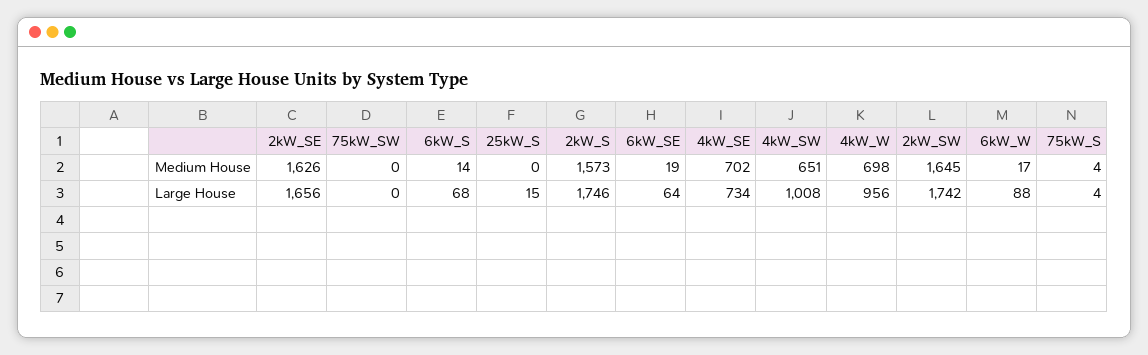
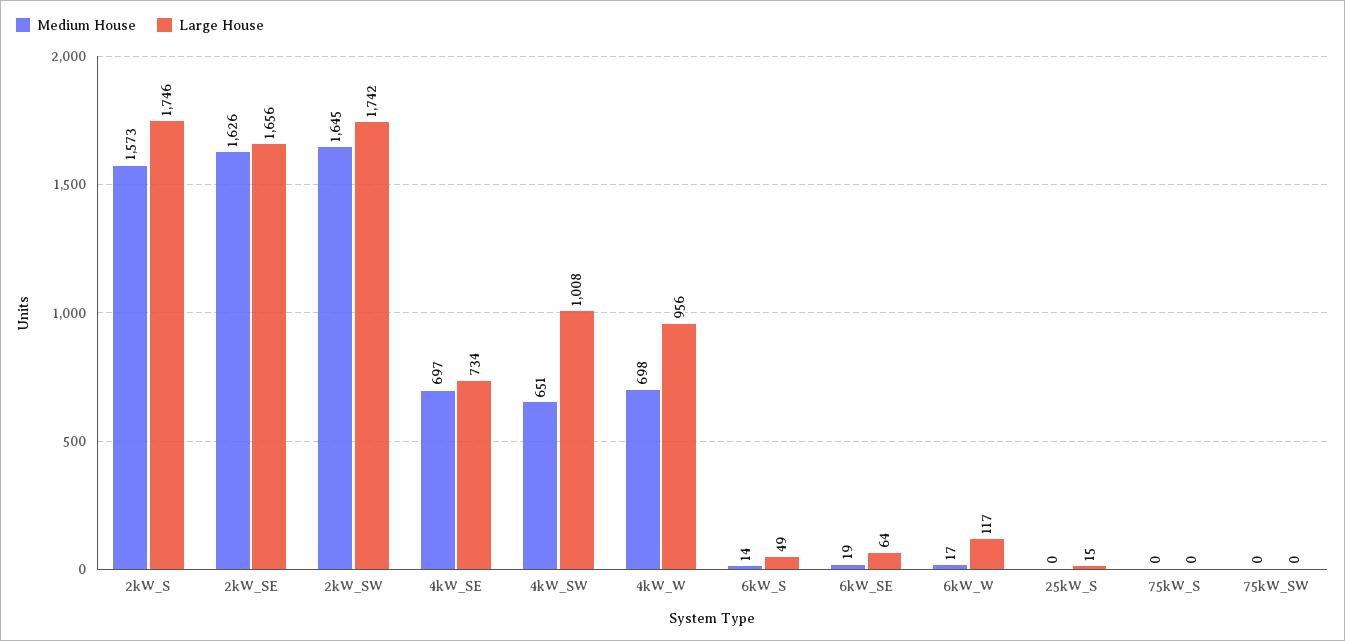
Medium House, 4kW_SE: 702 -> 697
Medium House, 75kW_S: 4 -> 0
Large House, 6kW_S: 68 -> 49
Large House, 6kW_W: 88 -> 117
Large House, 75kW_S: 4 -> 0

